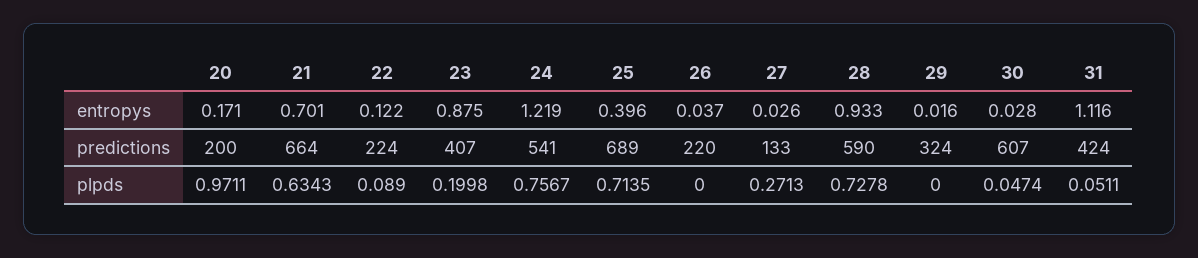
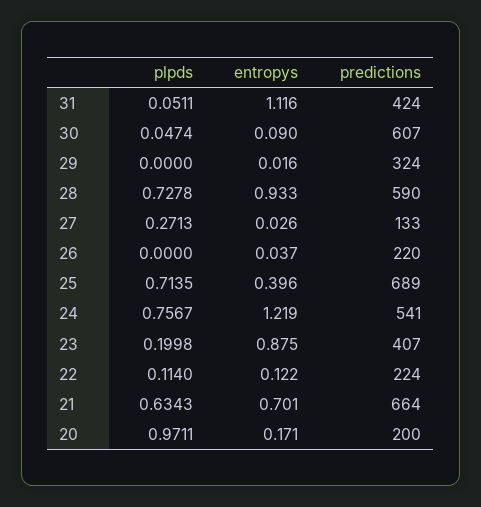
30, entropys: 0.028 -> 0.09
22, plpds: 0.089 -> 0.114

